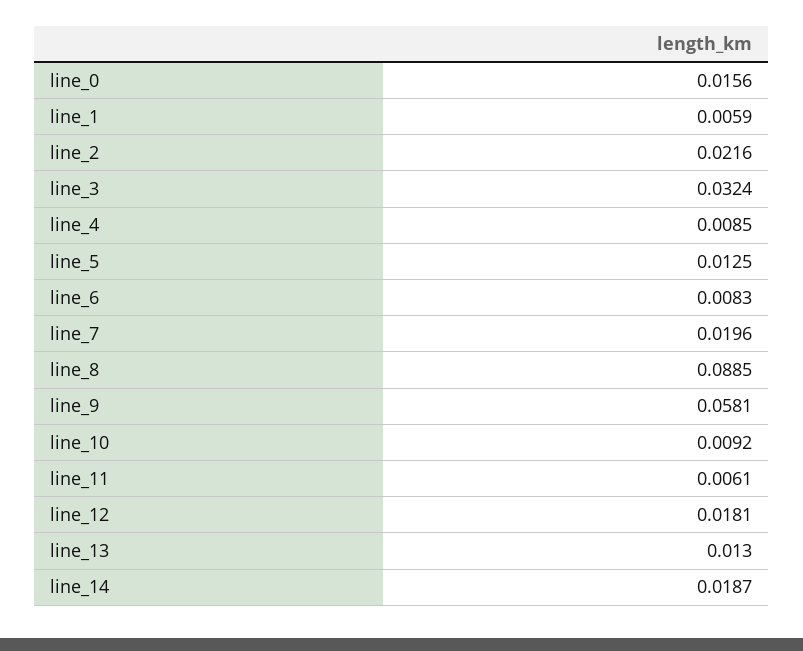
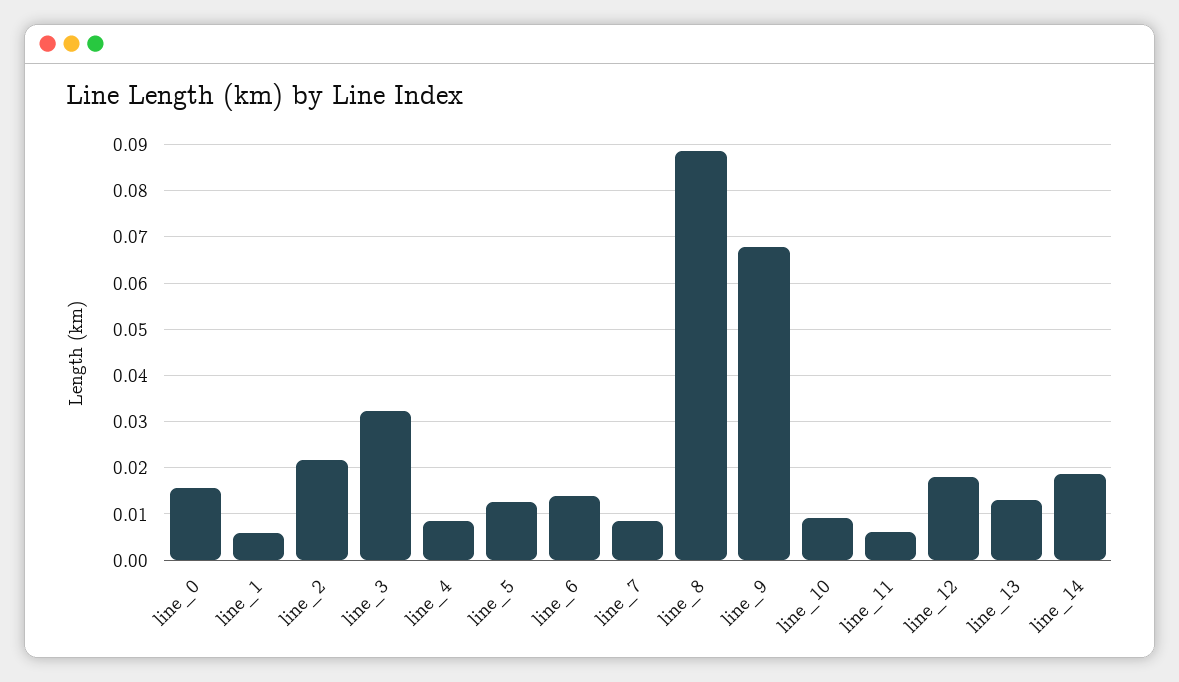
line_6: 0.0083 -> 0.014
line_7: 0.0196 -> 0.008
line_9: 0.0581 -> 0.068

